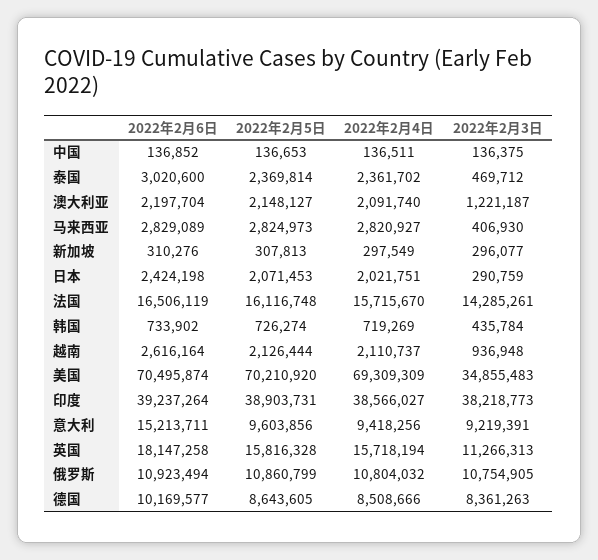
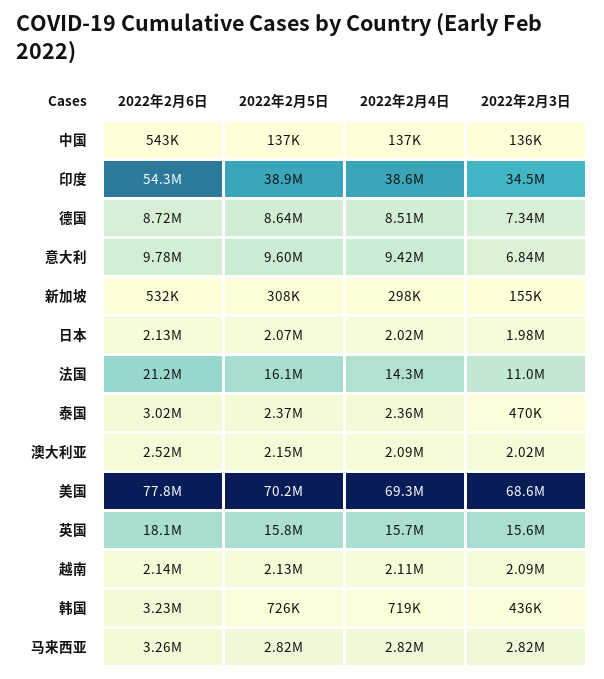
2022年2月6日, 中国: 136852 -> 543000
2022年2月6日, 澳大利亚: 2197704 -> 2520000
2022年2月3日, 澳大利亚: 1221187 -> 2020000
2022年2月6日, 马来西亚: 2829089 -> 3260000
2022年2月3日, 马来西亚: 406930 -> 2820000
2022年2月6日, 新加坡: 310276 -> 532000
2022年2月3日, 新加坡: 296077 -> 155000
2022年2月6日, 日本: 2424198 -> 2130000
2022年2月3日, 日本: 290759 -> 1980000
2022年2月6日, 法国: 16506119 -> 21200000
2022年2月4日, 法国: 15715670 -> 14300000
2022年2月3日, 法国: 14285261 -> 11000000
2022年2月6日, 韩国: 733902 -> 3230000
2022年2月6日, 越南: 2616164 -> 2140000
2022年2月3日, 越南: 936948 -> 2090000
2022年2月6日, 美国: 70495874 -> 77800000
2022年2月3日, 美国: 34855483 -> 68600000
2022年2月6日, 印度: 39237264 -> 54300000
2022年2月3日, 印度: 38218773 -> 34500000
2022年2月6日, 意大利: 15213711 -> 9780000
2022年2月3日, 意大利: 9219391 -> 6840000
2022年2月3日, 英国: 11266313 -> 15600000
2022年2月6日, 俄罗斯: 10923494 -> none
2022年2月5日, 俄罗斯: 10860799 -> none
2022年2月4日, 俄罗斯: 10804032 -> none
2022年2月3日, 俄罗斯: 10754905 -> none
2022年2月6日, 德国: 10169577 -> 8720000
2022年2月3日, 德国: 8361263 -> 7340000

